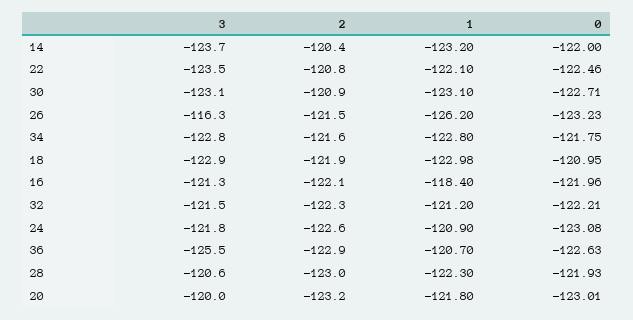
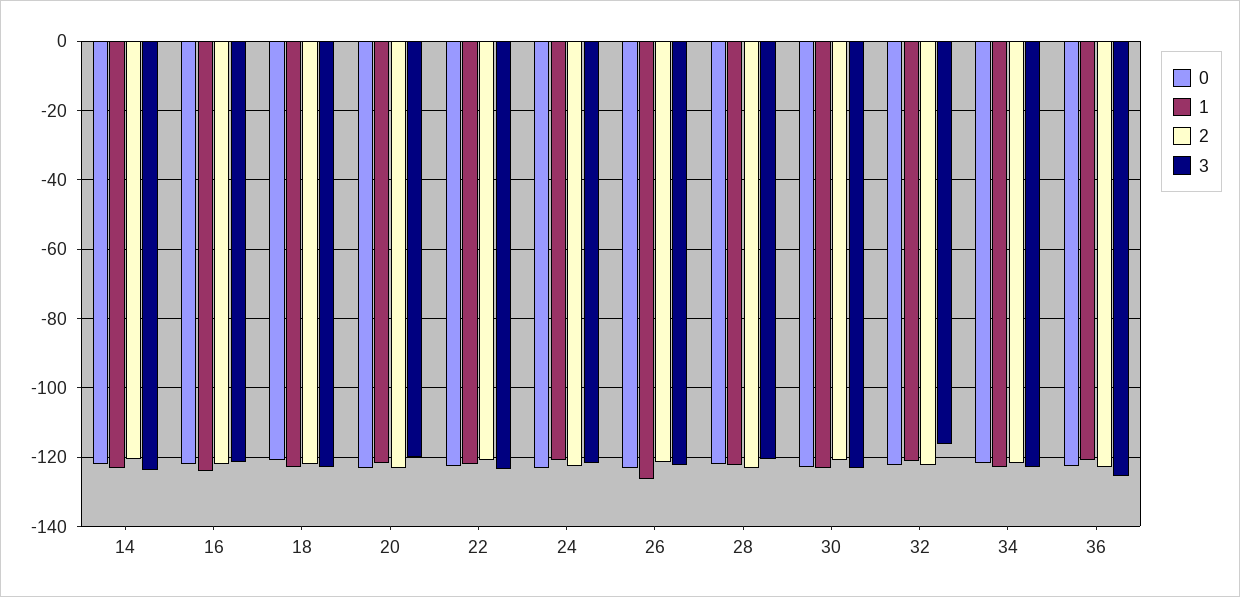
3, 26: -116.3 -> -122
1, 16: -118.4 -> -124
3, 32: -121.5 -> -116

